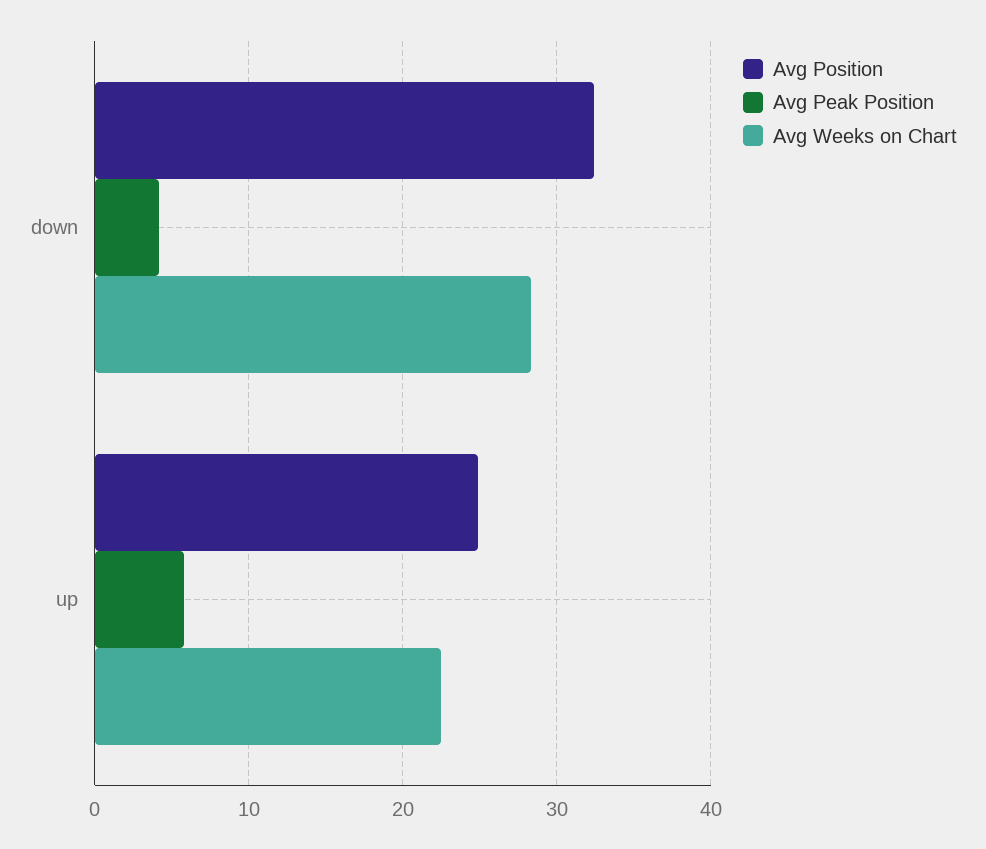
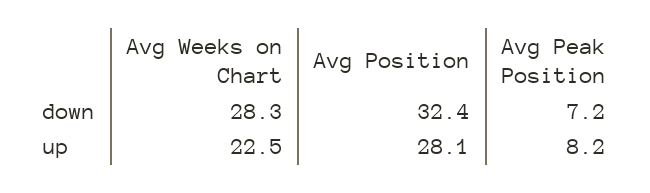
Avg Peak Position, down: 4 -> 7.2
Avg Position, up: 25 -> 28.1
Avg Peak Position, up: 6 -> 8.2

